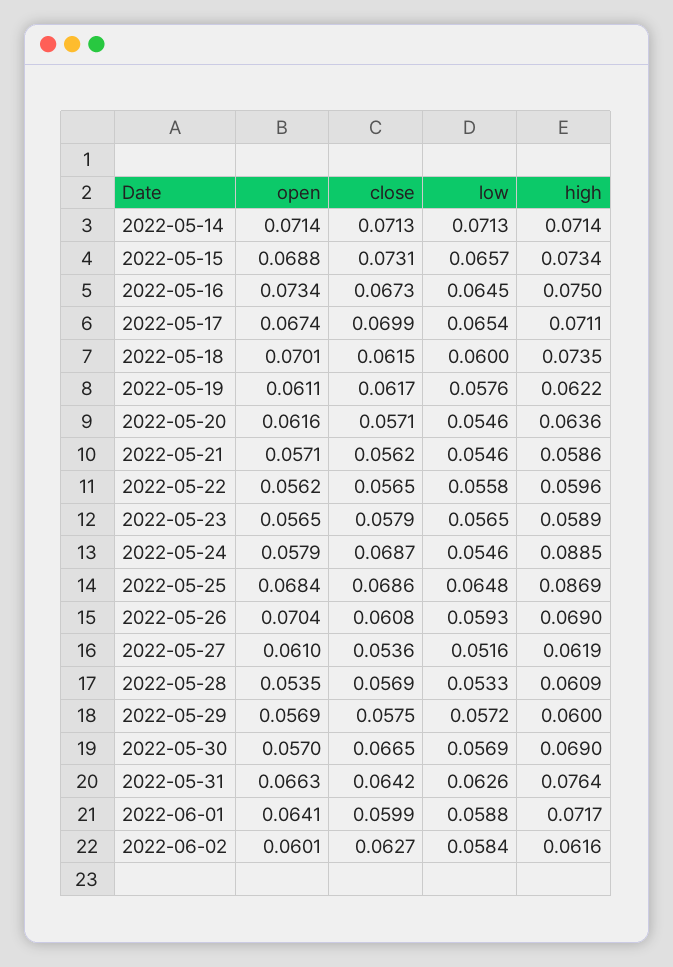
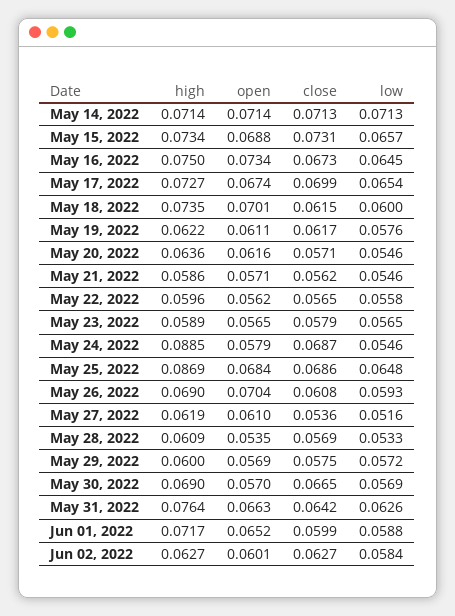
high, 2022-05-17: 0.0711 -> 0.0727
open, 2022-06-01: 0.0641 -> 0.0652
high, 2022-06-02: 0.0616 -> 0.0627

